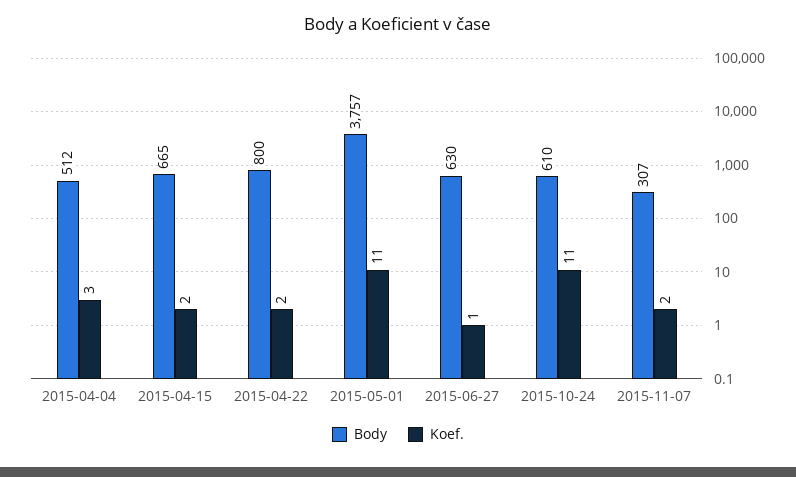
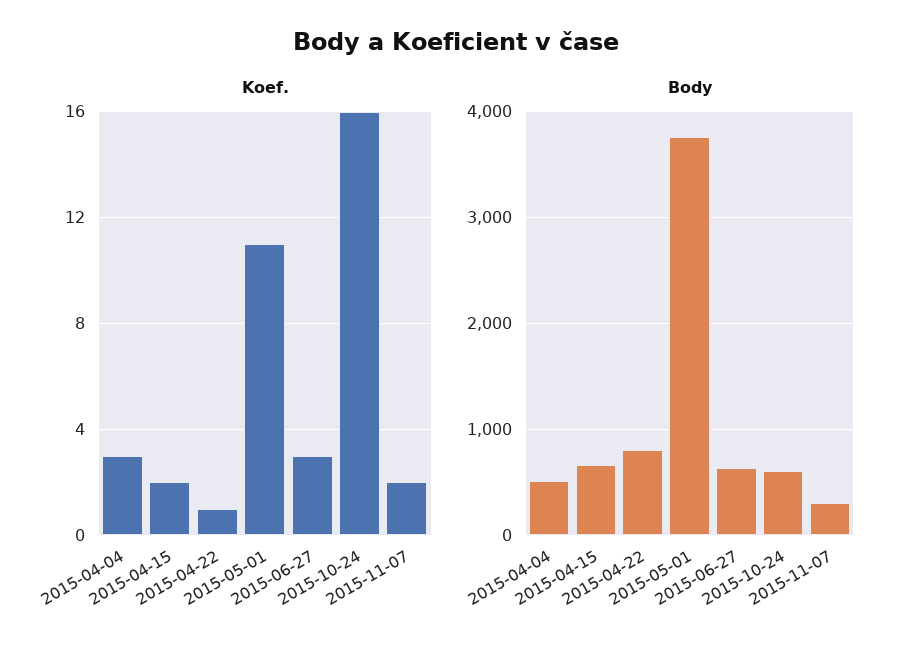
Koef., 2015-04-22: 2 -> 1
Koef., 2015-06-27: 1 -> 3
Koef., 2015-10-24: 11 -> 16

